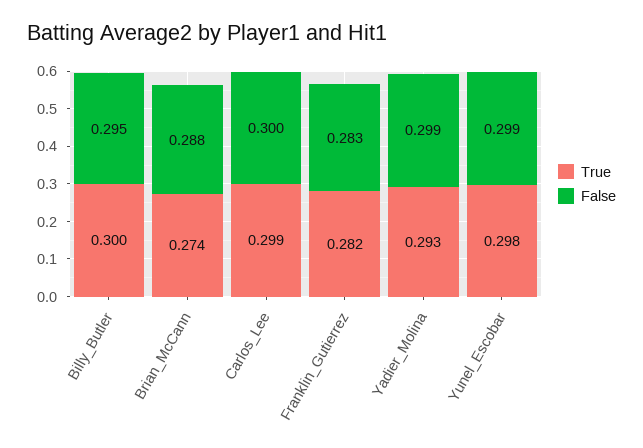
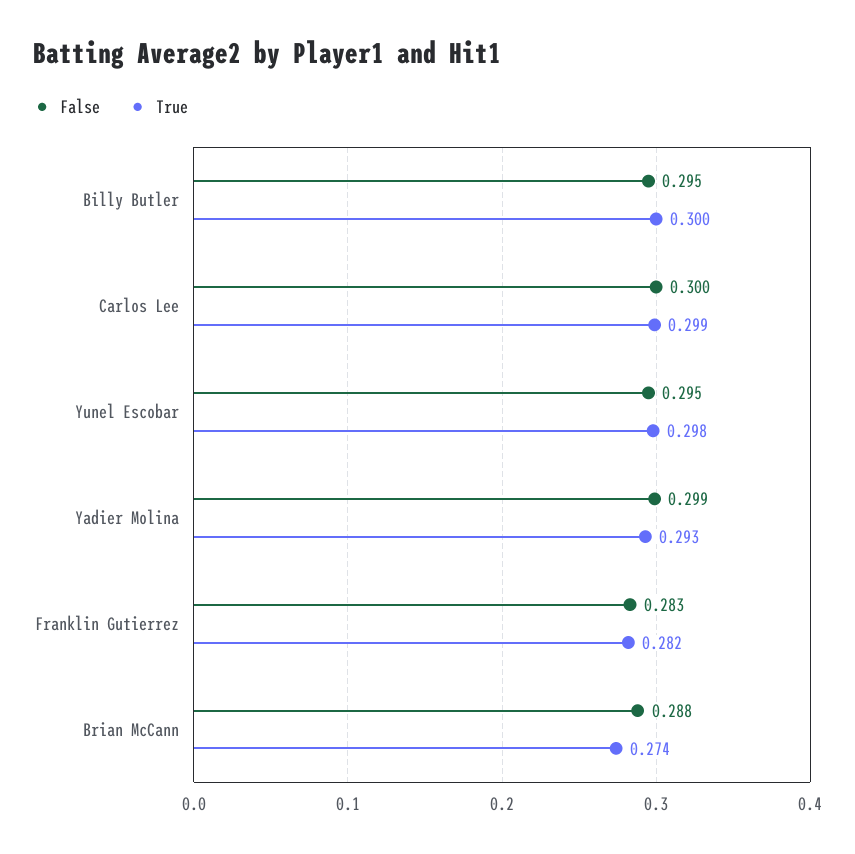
False, Yunel_Escobar: 0.299 -> 0.295

